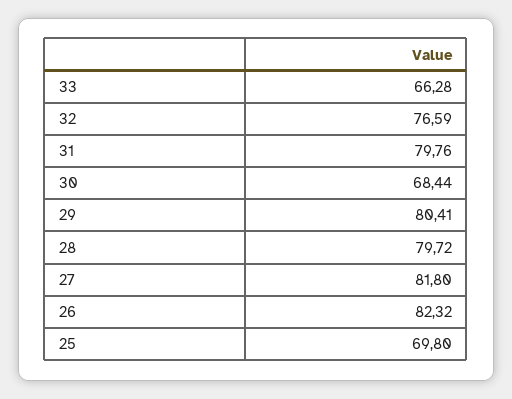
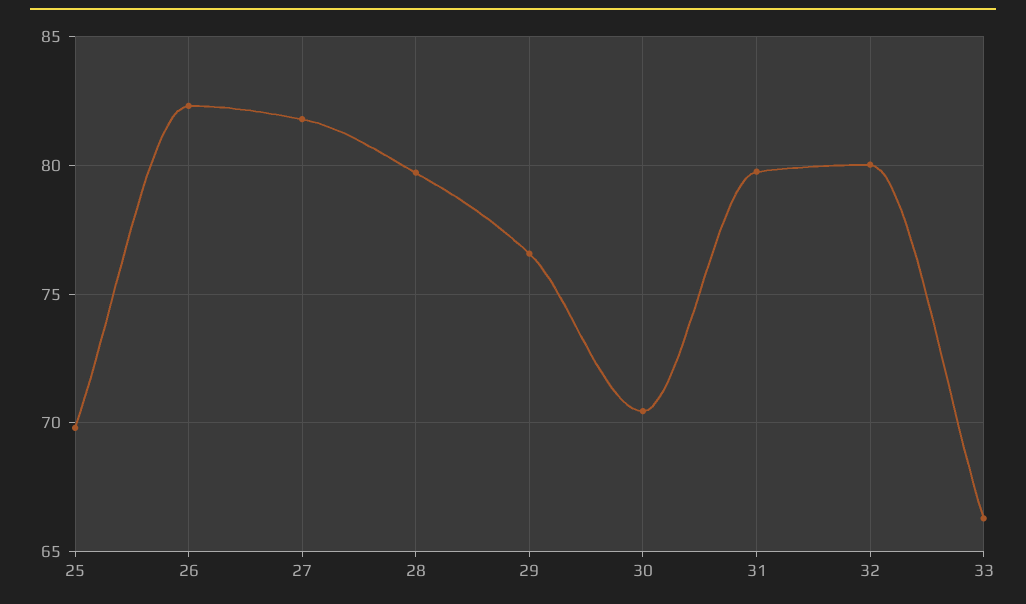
32: 76.59 -> 80
30: 68.44 -> 70.5
29: 80.41 -> 76.5

